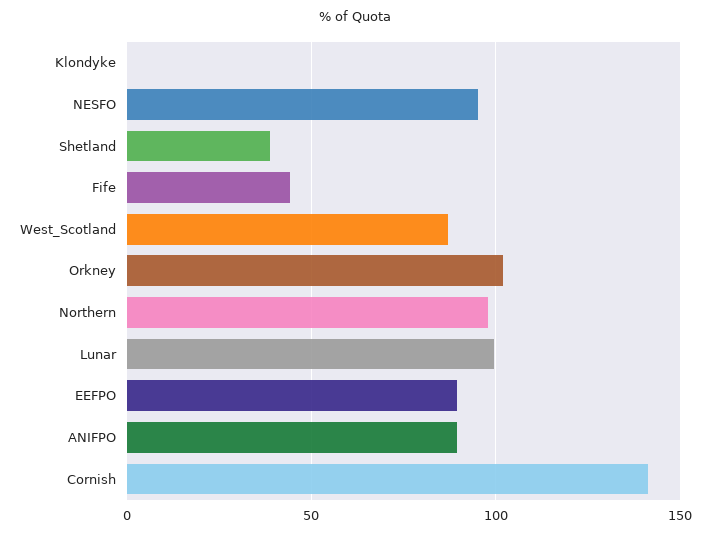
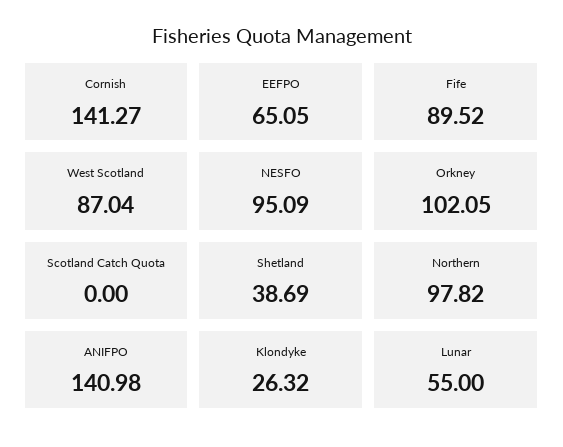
Klondyke: 0 -> 26.32
Fife: 45 -> 89.52
Lunar: 100 -> 55
EEFPO: 90 -> 65.05
ANIFPO: 90 -> 140.98
Scotland Catch Quota: none -> 0

